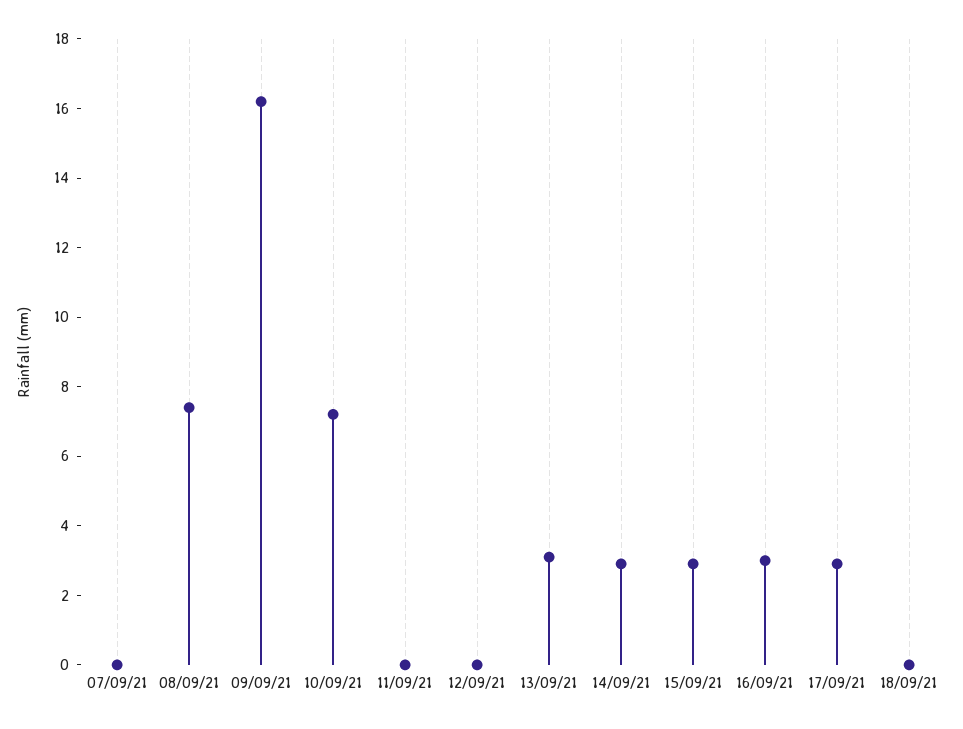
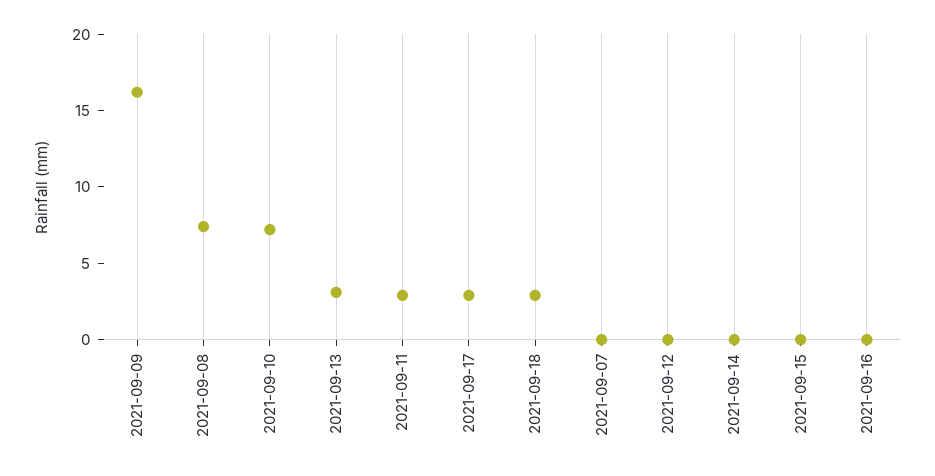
11/09/21: 0 -> 3
14/09/21: 3 -> 0
15/09/21: 3 -> 0
16/09/21: 3 -> 0
18/09/21: 0 -> 3

